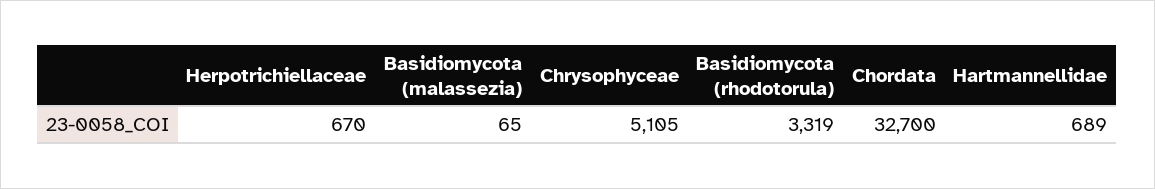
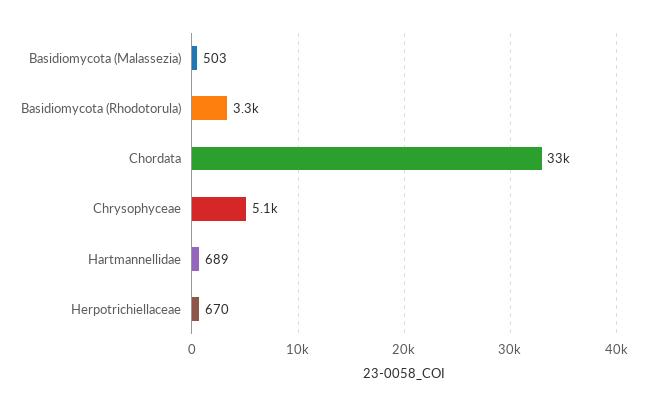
Basidiomycota (malassezia): 65 -> 503

